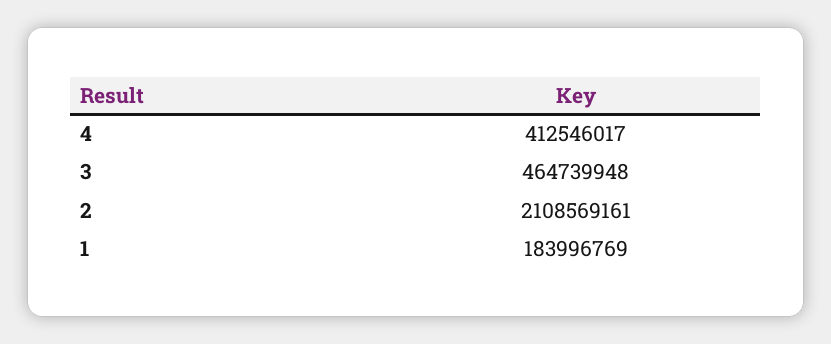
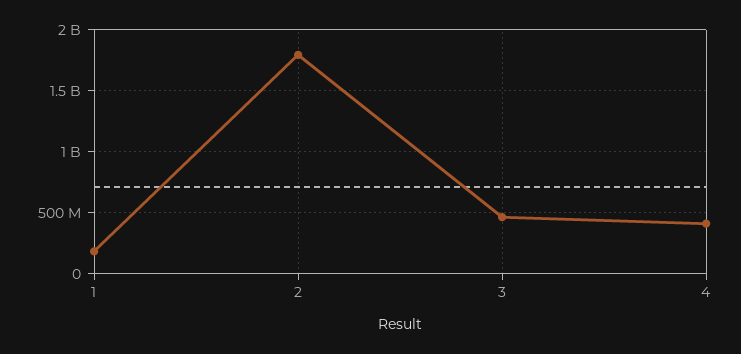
2: 2108569161 -> 1800000000

